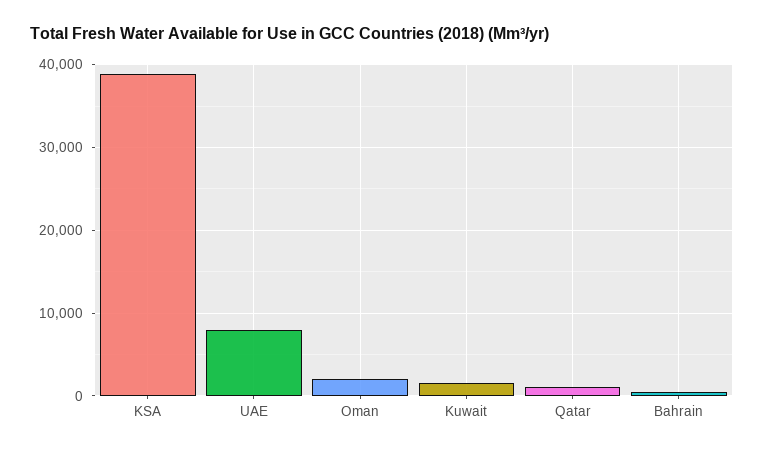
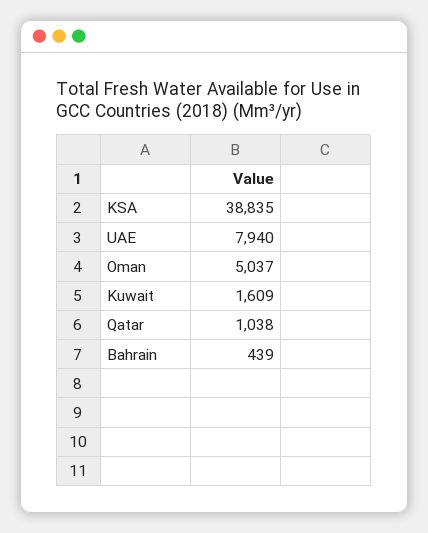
Oman: 2000 -> 5037

